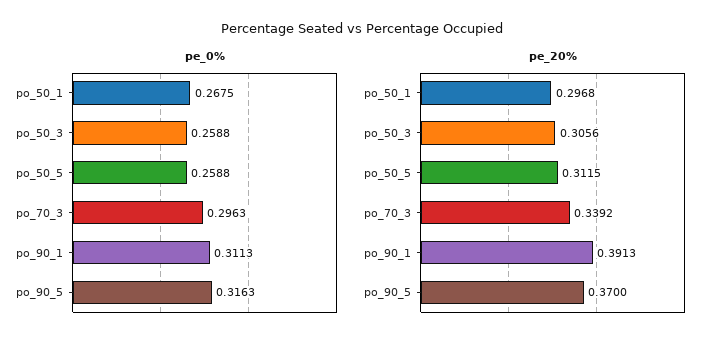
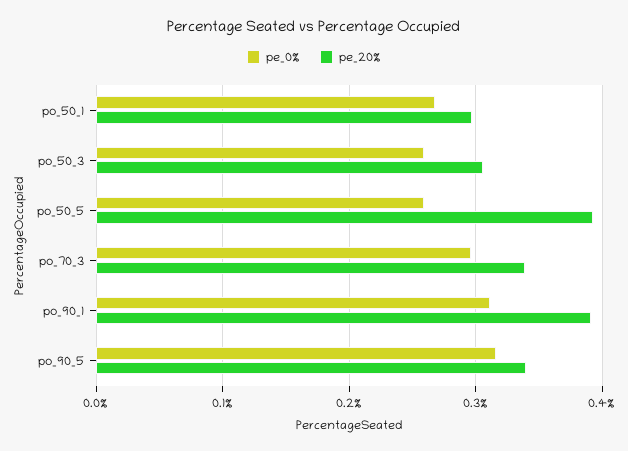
pe_20%, po_50_5: 0.3115 -> 0.39
pe_20%, po_90_5: 0.37 -> 0.34

